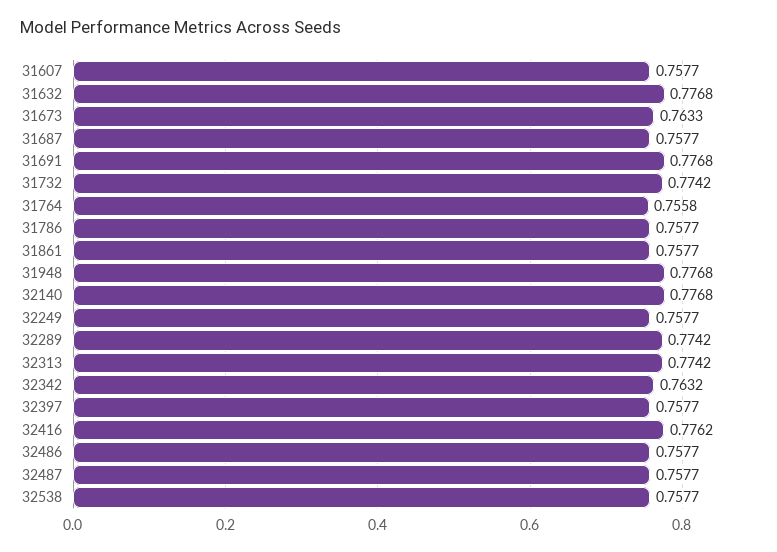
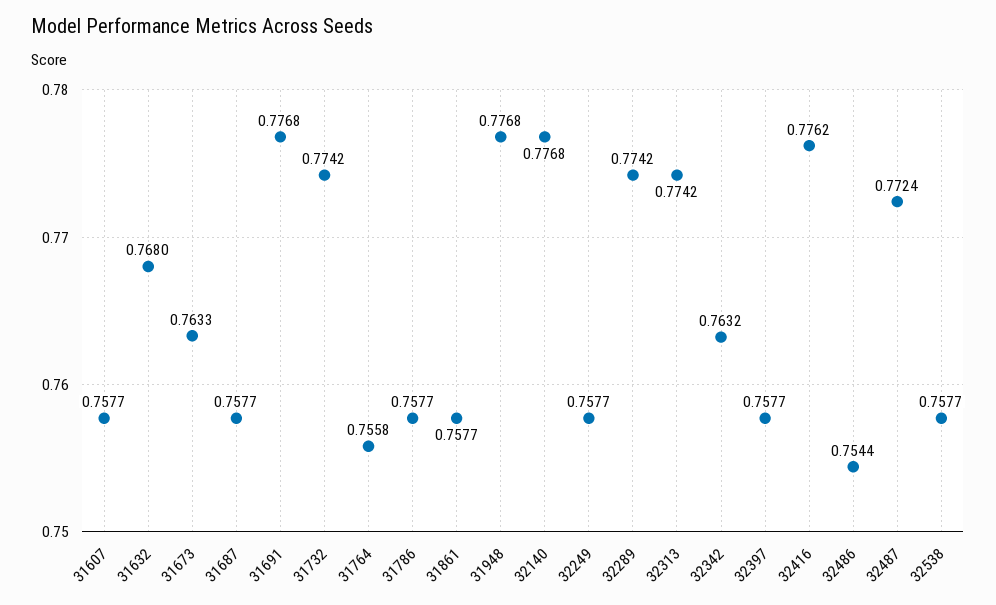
31632: 0.7768 -> 0.768
32486: 0.7577 -> 0.7544
32487: 0.7577 -> 0.7724

